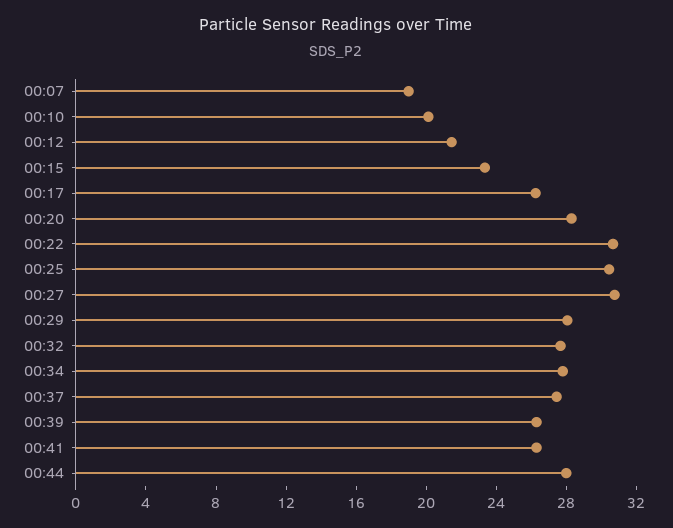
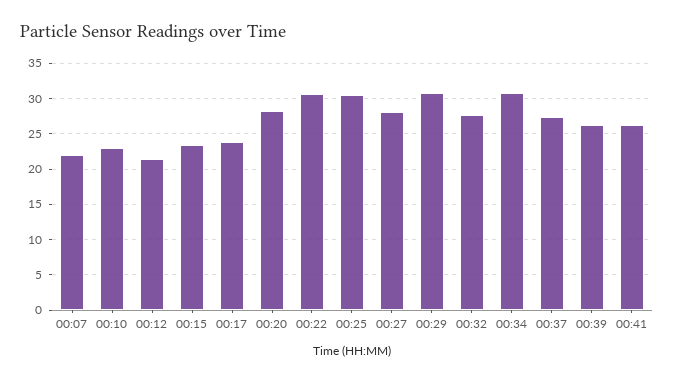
00:07: 19 -> 22
00:10: 20 -> 23
00:17: 26 -> 24
00:27: 31 -> 28
00:29: 28 -> 31
00:34: 28 -> 31
00:44: 28 -> none

